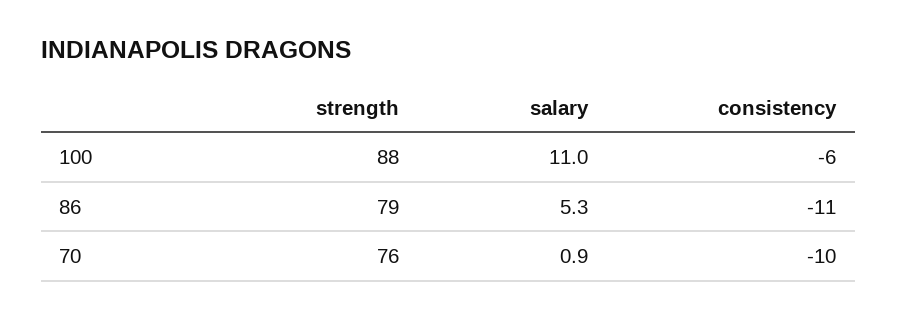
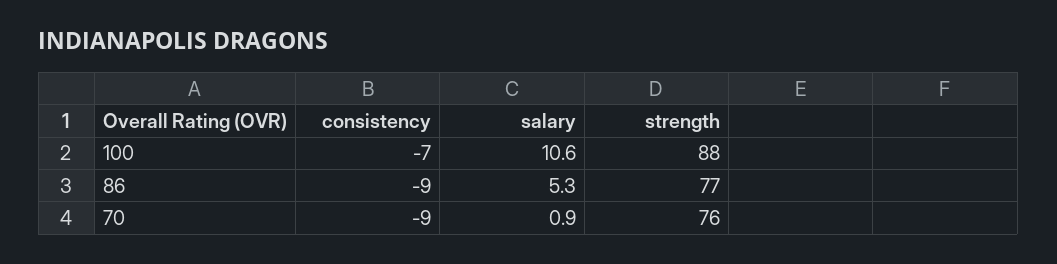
salary, 100: 11 -> 10.6
consistency, 100: -6 -> -7
strength, 86: 79 -> 77
consistency, 86: -11 -> -9
consistency, 70: -10 -> -9

